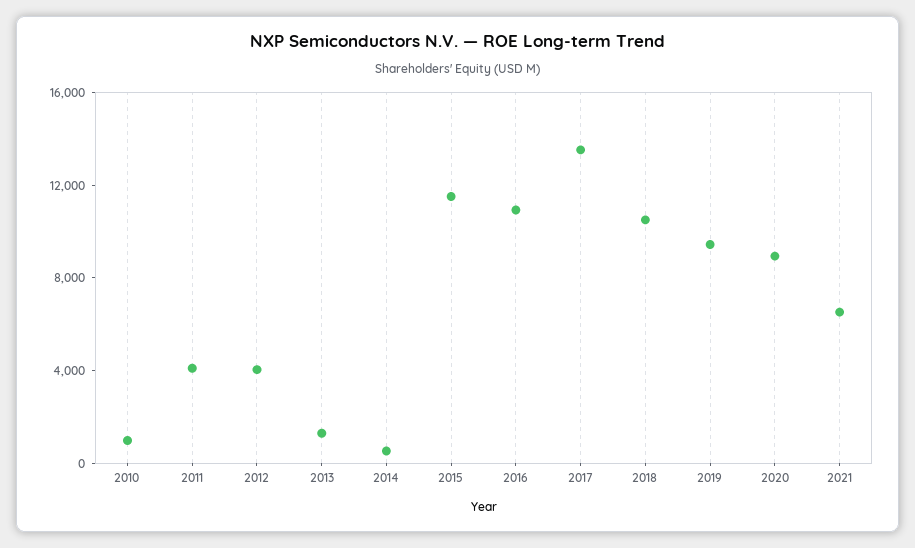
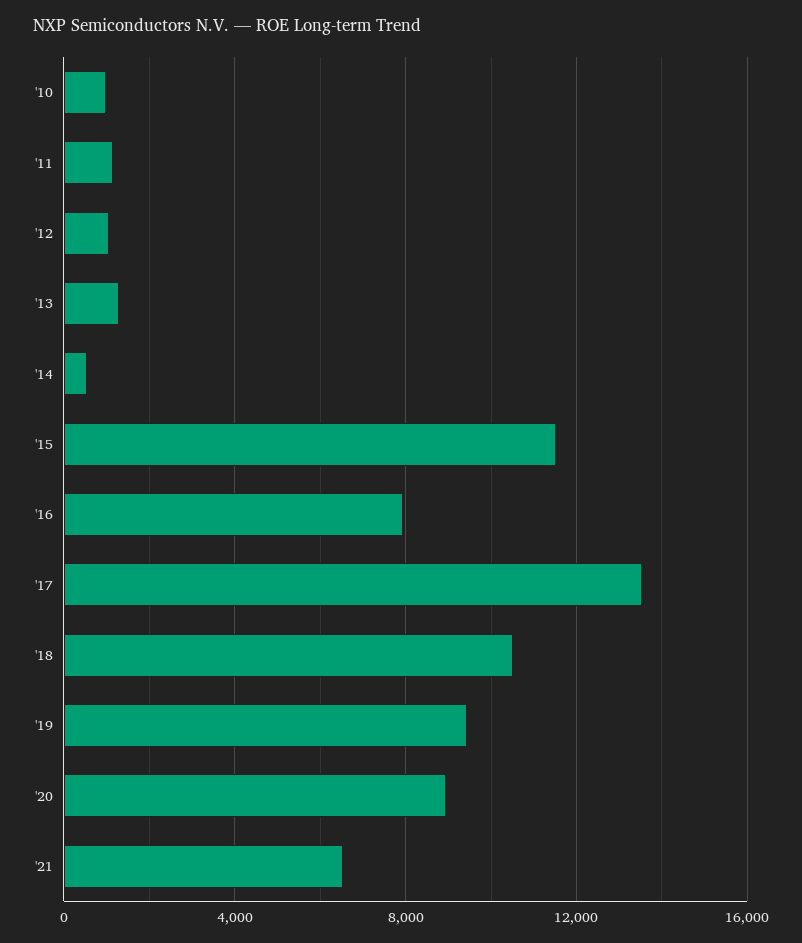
2011: 4000 -> 1000
2012: 4000 -> 1000
2016: 11000 -> 8000

